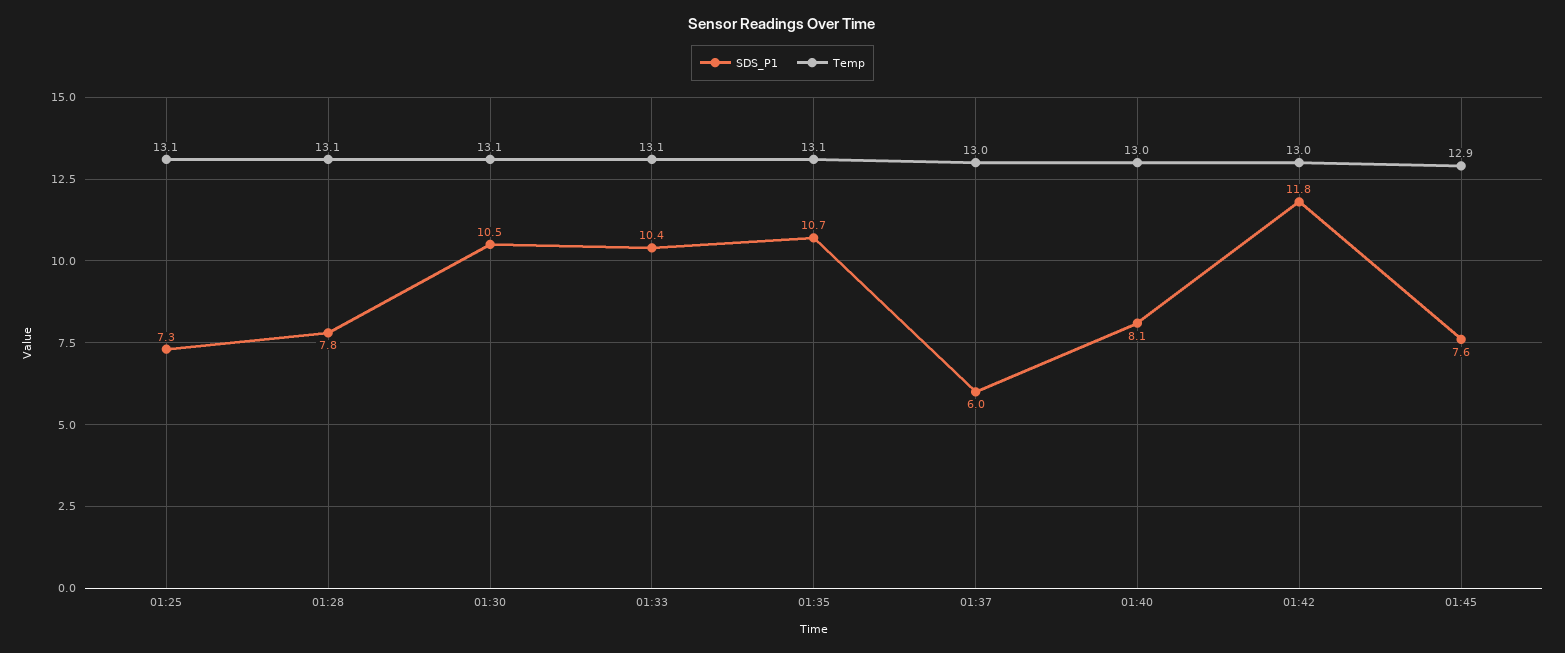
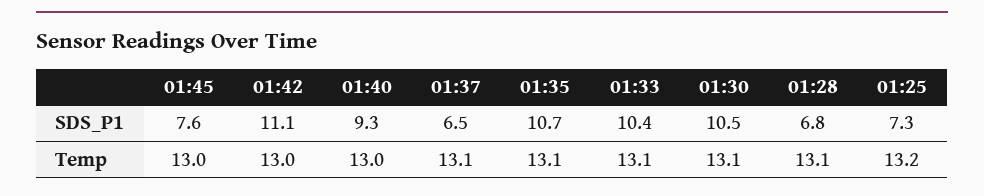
Temp, 01:25: 13.1 -> 13.2
SDS_P1, 01:28: 7.8 -> 6.8
SDS_P1, 01:37: 6 -> 6.5
Temp, 01:37: 13 -> 13.1
SDS_P1, 01:40: 8.1 -> 9.3
SDS_P1, 01:42: 11.8 -> 11.1
Temp, 01:45: 12.9 -> 13

